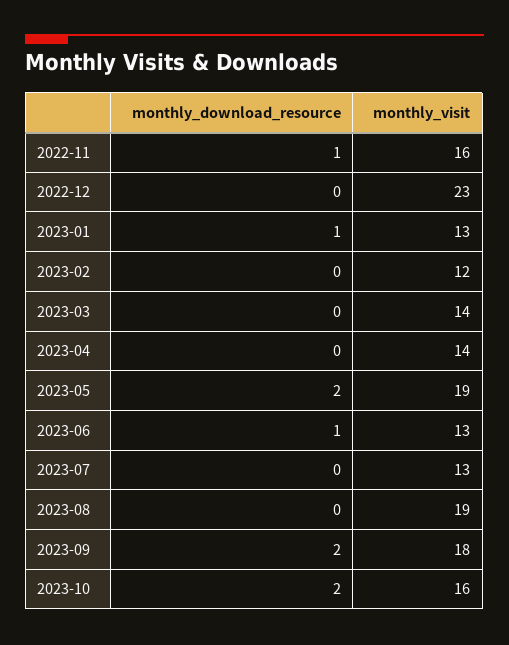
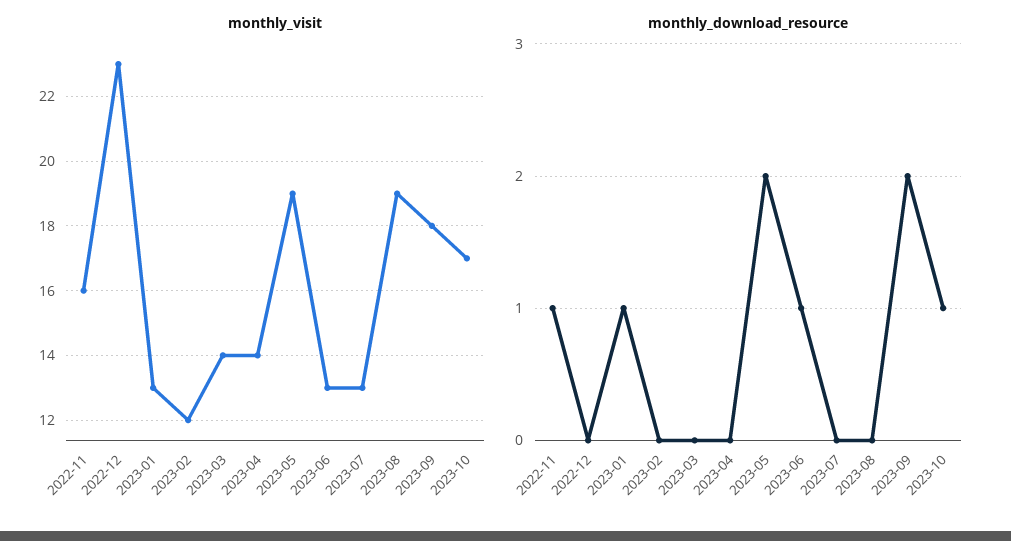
monthly_download_resource, 2023-10: 2 -> 1
monthly_visit, 2023-10: 16 -> 17

